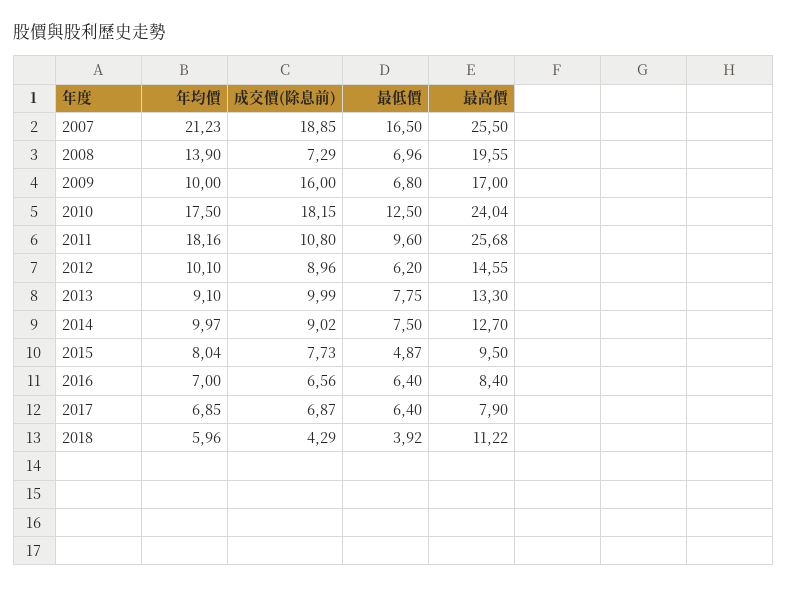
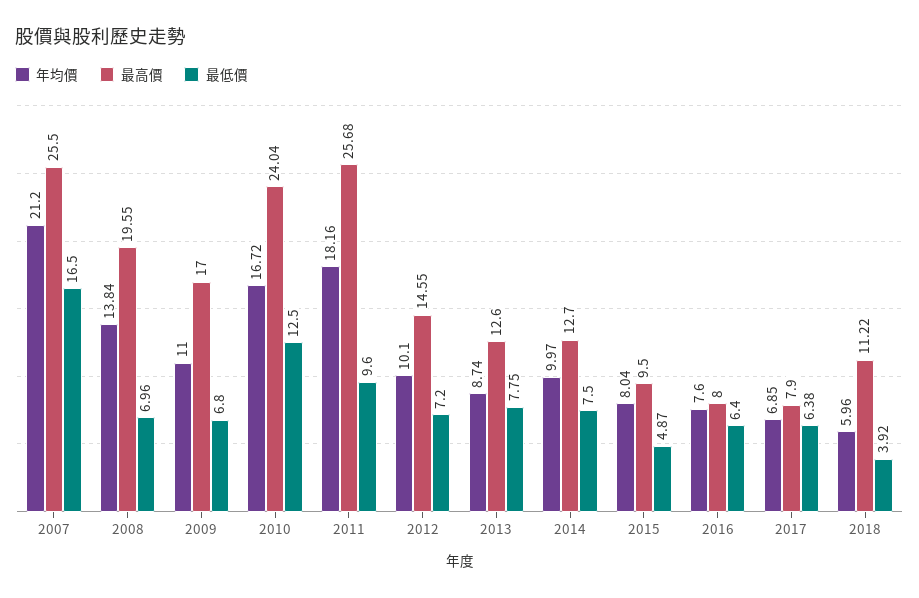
年均價, 2007: 21.23 -> 21.2
成交價(除息前), 2007: 18.85 -> none
年均價, 2008: 13.9 -> 13.84
成交價(除息前), 2008: 7.29 -> none
年均價, 2009: 10 -> 11
成交價(除息前), 2009: 16 -> none
年均價, 2010: 17.5 -> 16.72
成交價(除息前), 2010: 18.15 -> none
成交價(除息前), 2011: 10.8 -> none
成交價(除息前), 2012: 8.96 -> none
最低價, 2012: 6.2 -> 7.2
年均價, 2013: 9.1 -> 8.74
成交價(除息前), 2013: 9.99 -> none
最高價, 2013: 13.3 -> 12.6
成交價(除息前), 2014: 9.02 -> none
成交價(除息前), 2015: 7.73 -> none
年均價, 2016: 7 -> 7.6
成交價(除息前), 2016: 6.56 -> none
最高價, 2016: 8.4 -> 8
成交價(除息前), 2017: 6.87 -> none
最低價, 2017: 6.4 -> 6.38
成交價(除息前), 2018: 4.29 -> none

